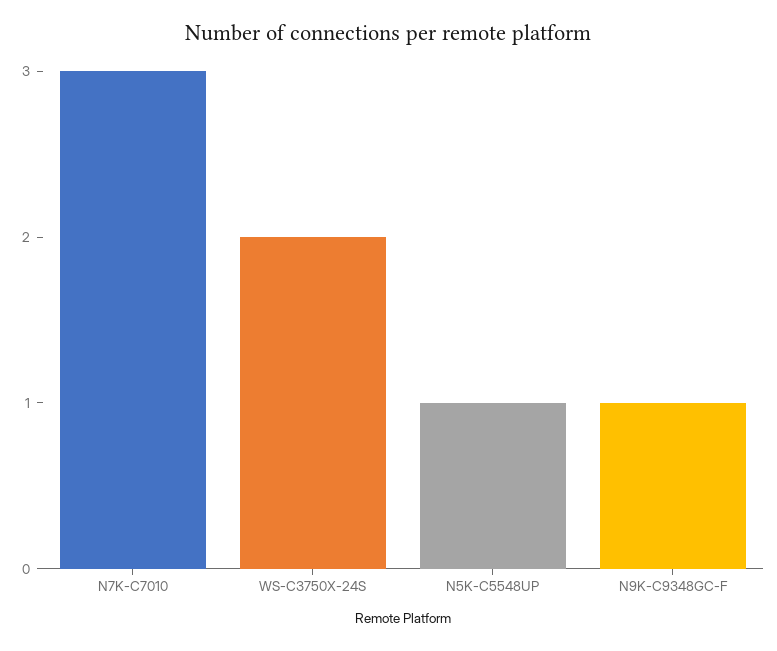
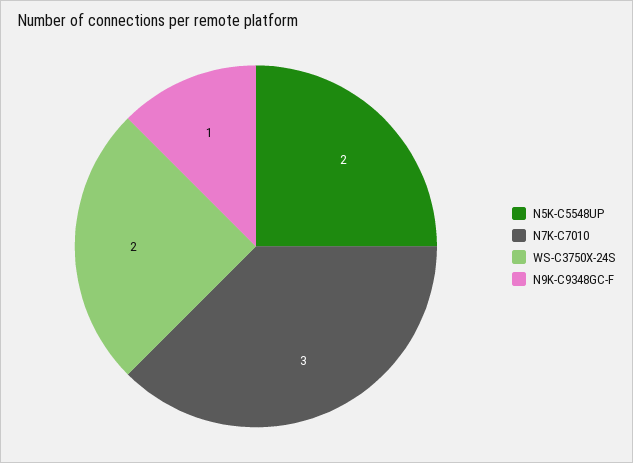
N5K-C5548UP: 1 -> 2

